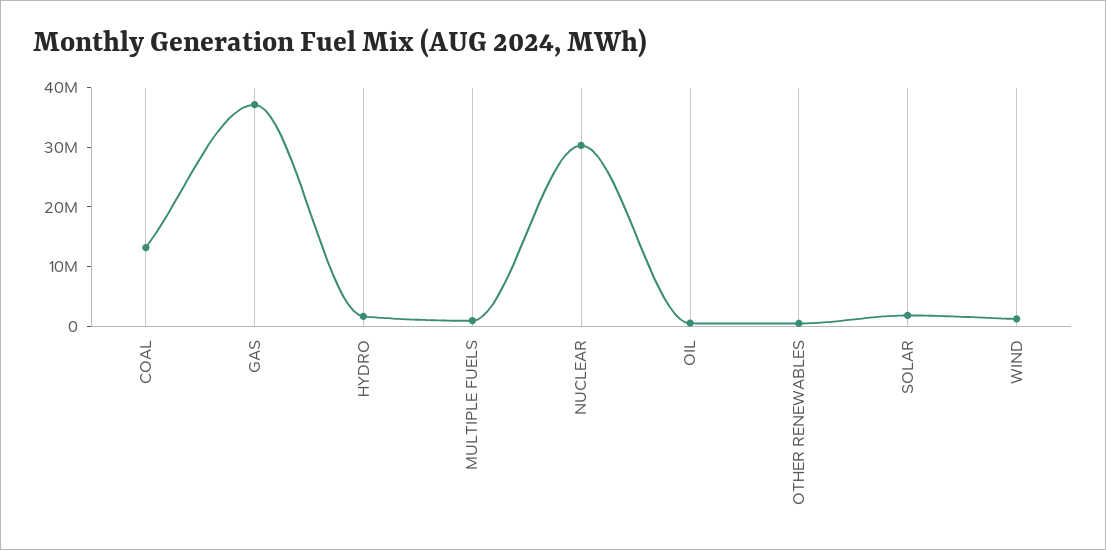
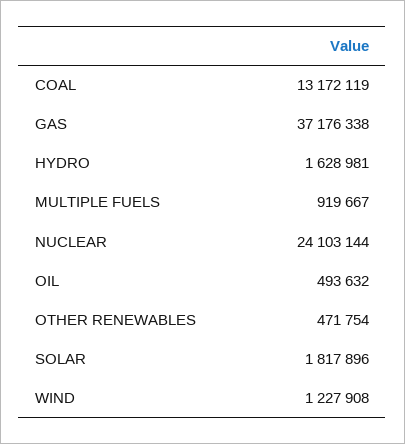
NUCLEAR: 30000000 -> 24103144

